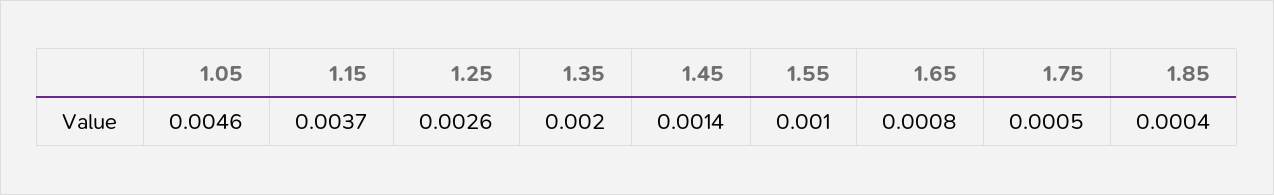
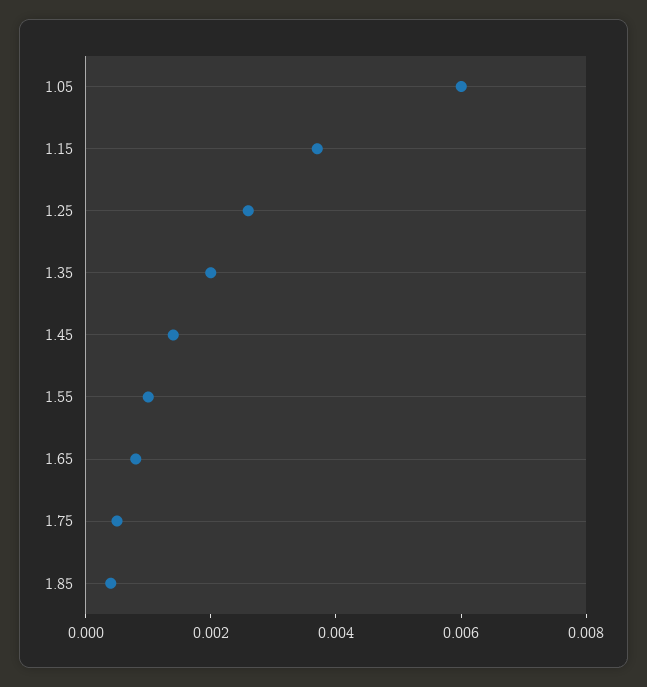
1.05: 0.0046 -> 0.006

